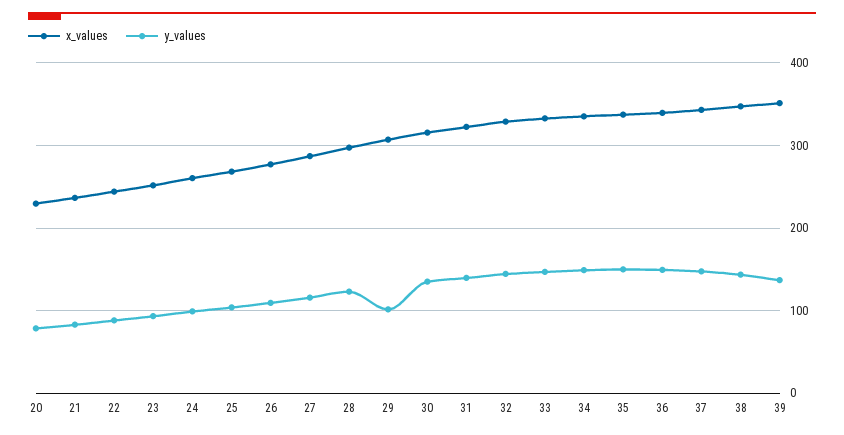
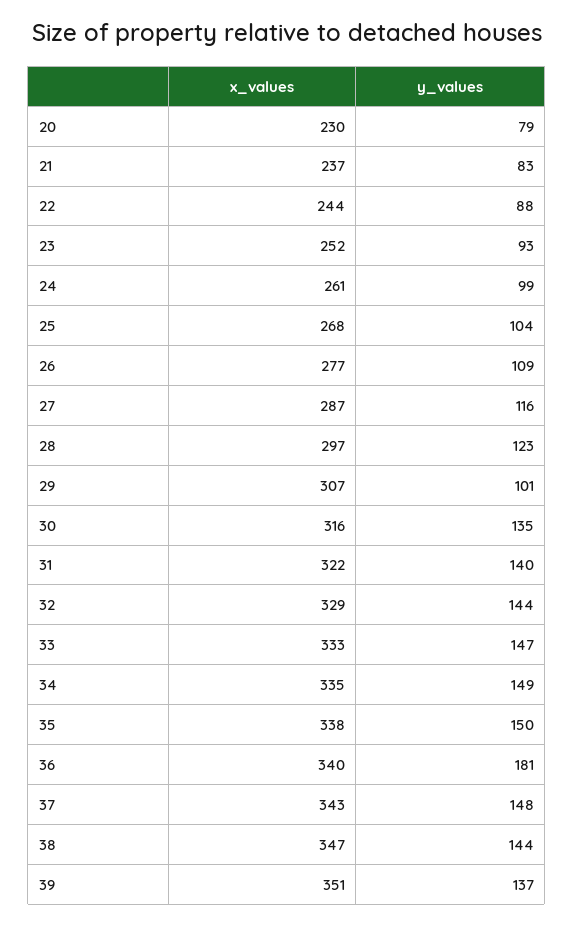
y_values, 36: 150 -> 181

